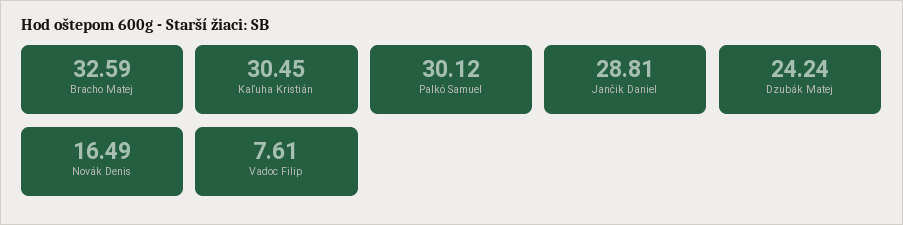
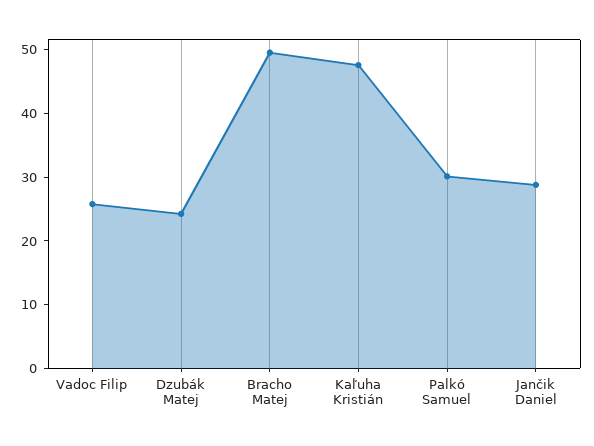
Bracho Matej: 32.59 -> 50
Kaľuha Kristián: 30.45 -> 48
Novák Denis: 16.49 -> none
Vadoc Filip: 7.61 -> 26

